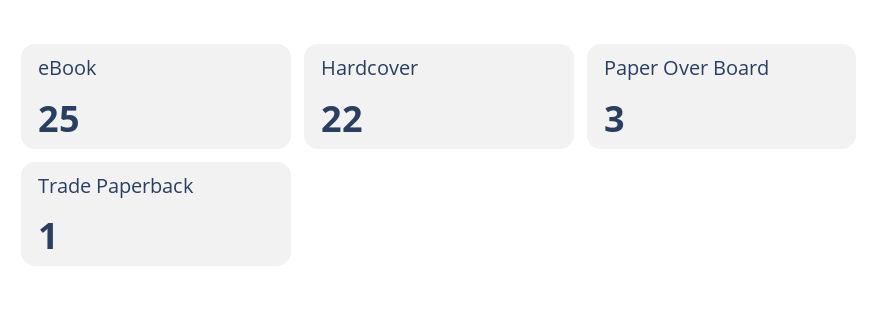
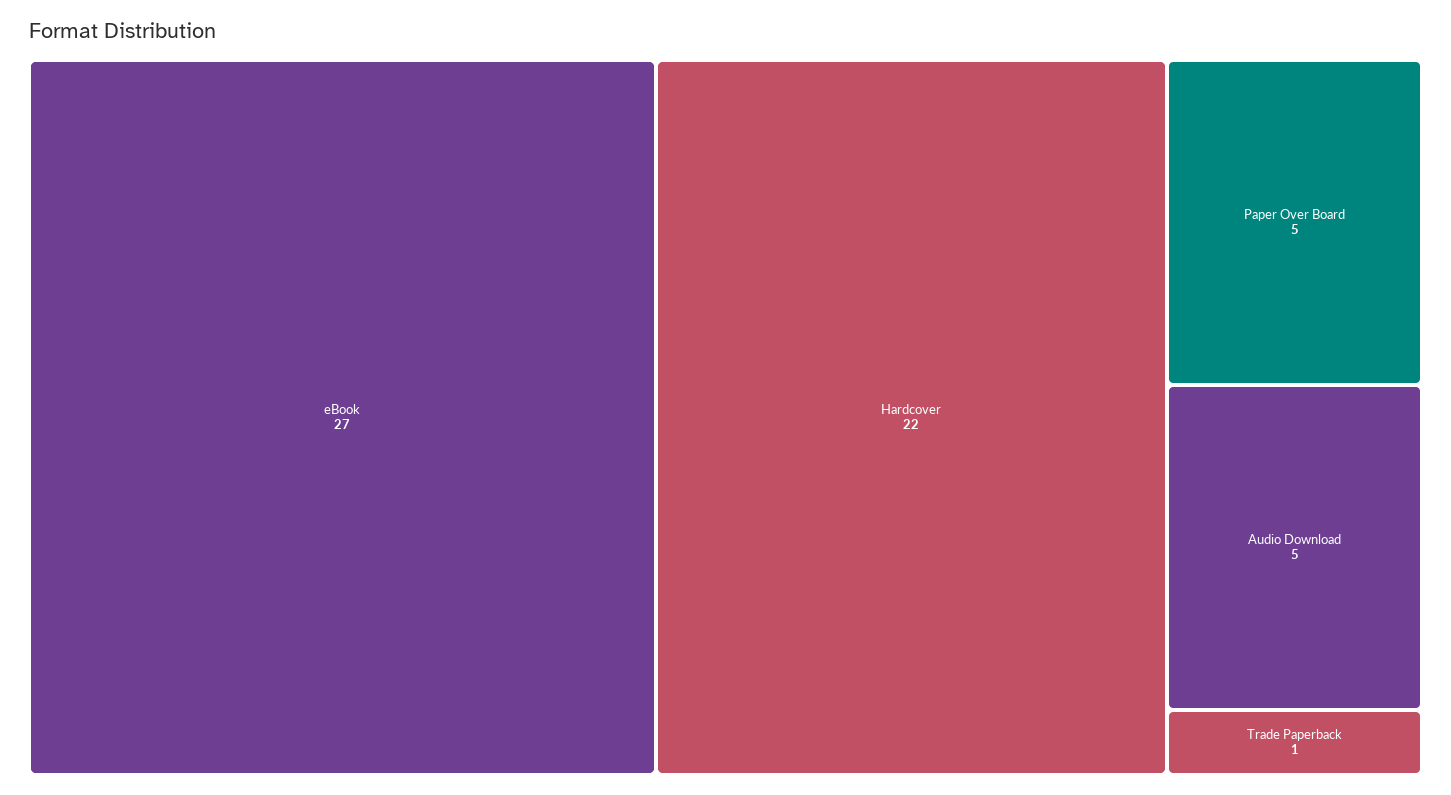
eBook: 25 -> 27
Paper Over Board: 3 -> 5
Audio Download: none -> 5

